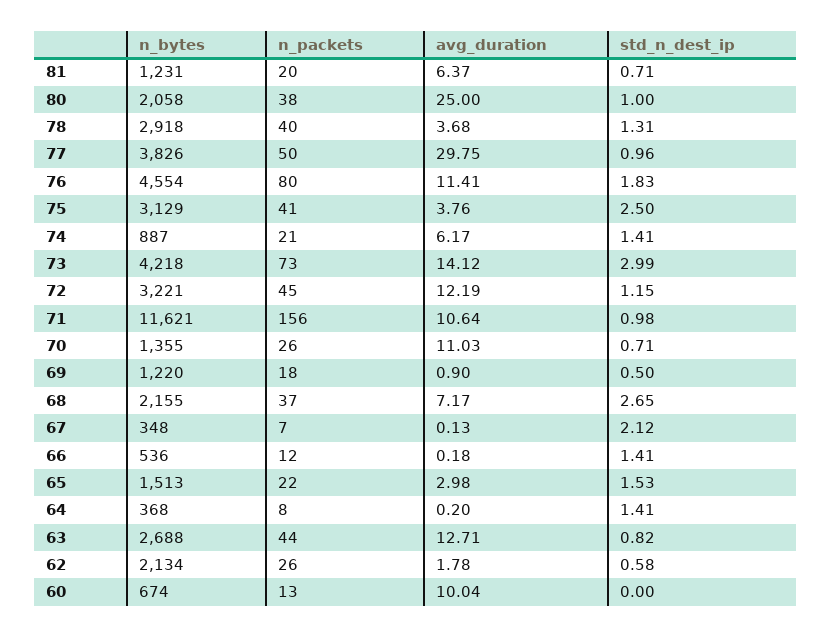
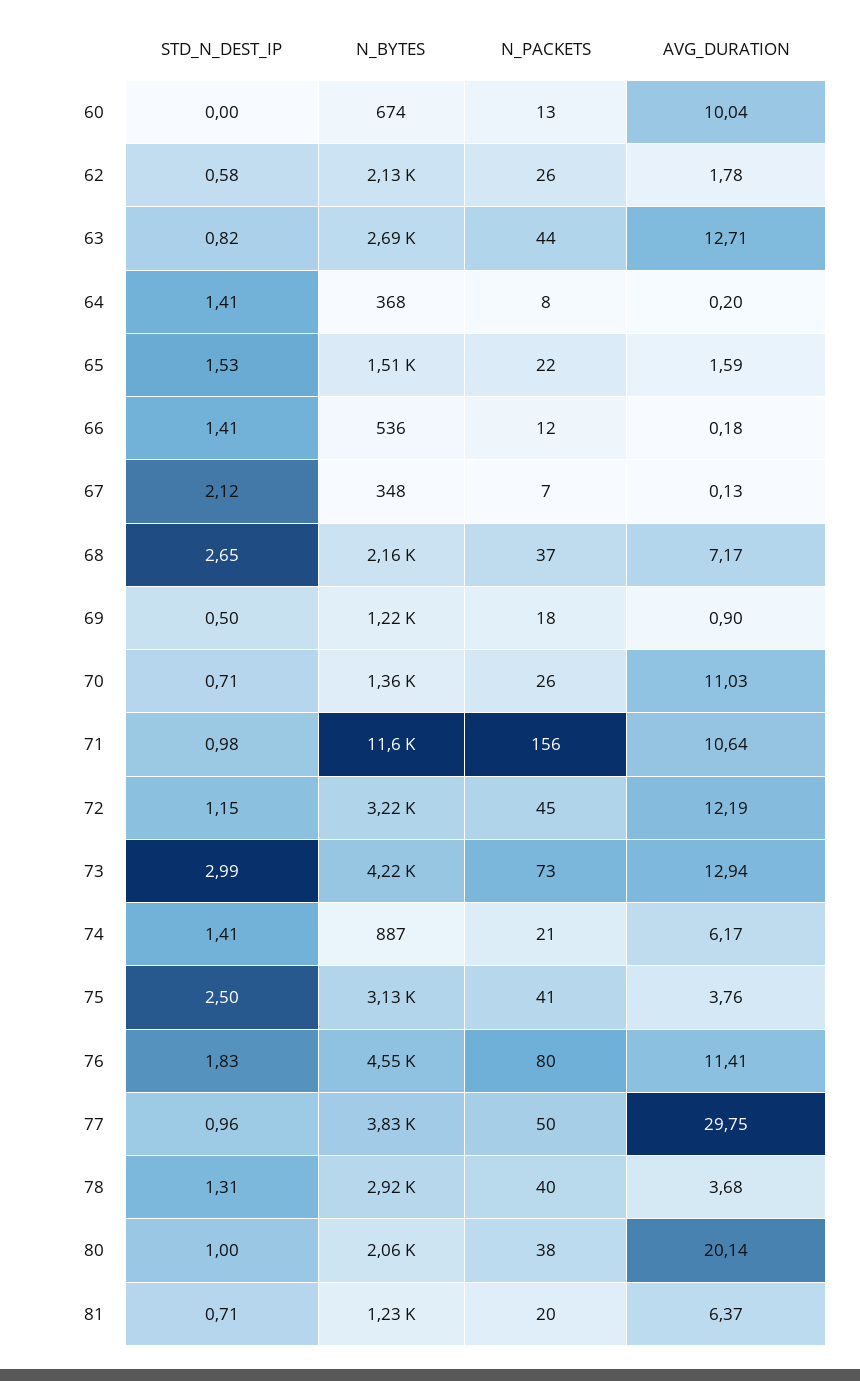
avg_duration, 80: 25 -> 20.14
avg_duration, 73: 14.12 -> 12.94
avg_duration, 65: 2.98 -> 1.59

